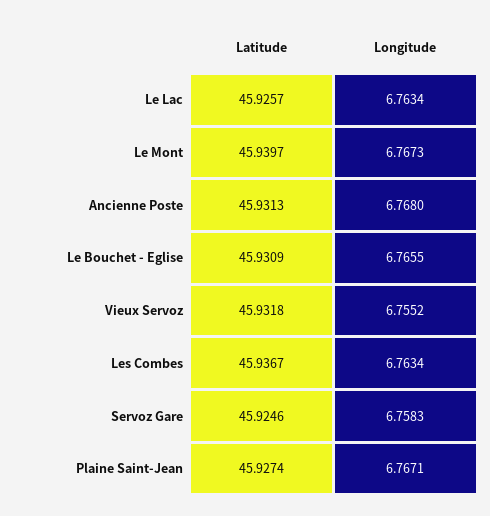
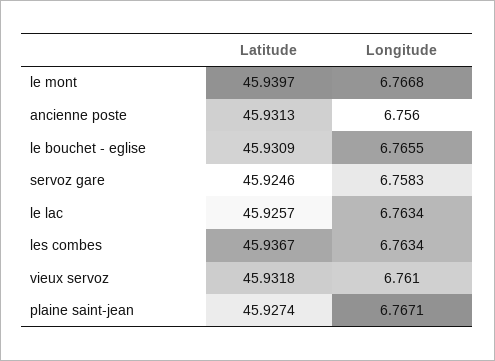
Longitude, Le Mont: 6.7673 -> 6.7668
Longitude, Ancienne Poste: 6.768 -> 6.756
Longitude, Vieux Servoz: 6.7552 -> 6.761

